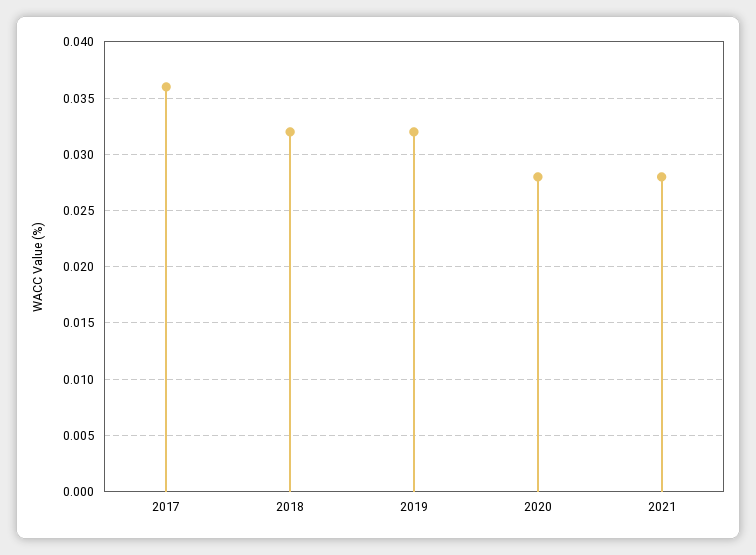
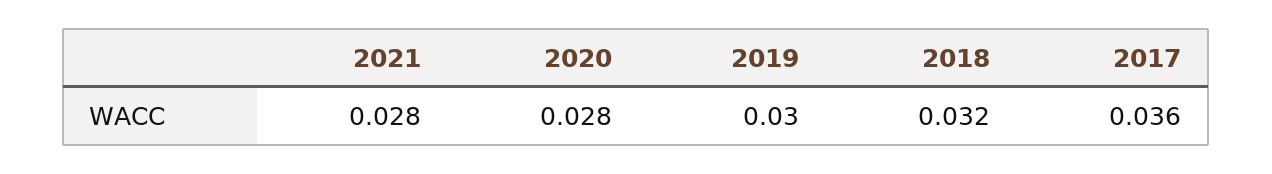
2019: 0.032 -> 0.03

